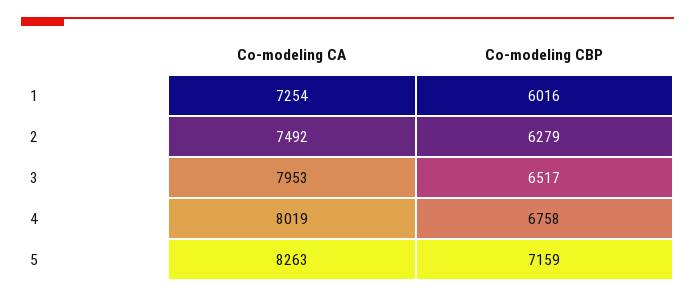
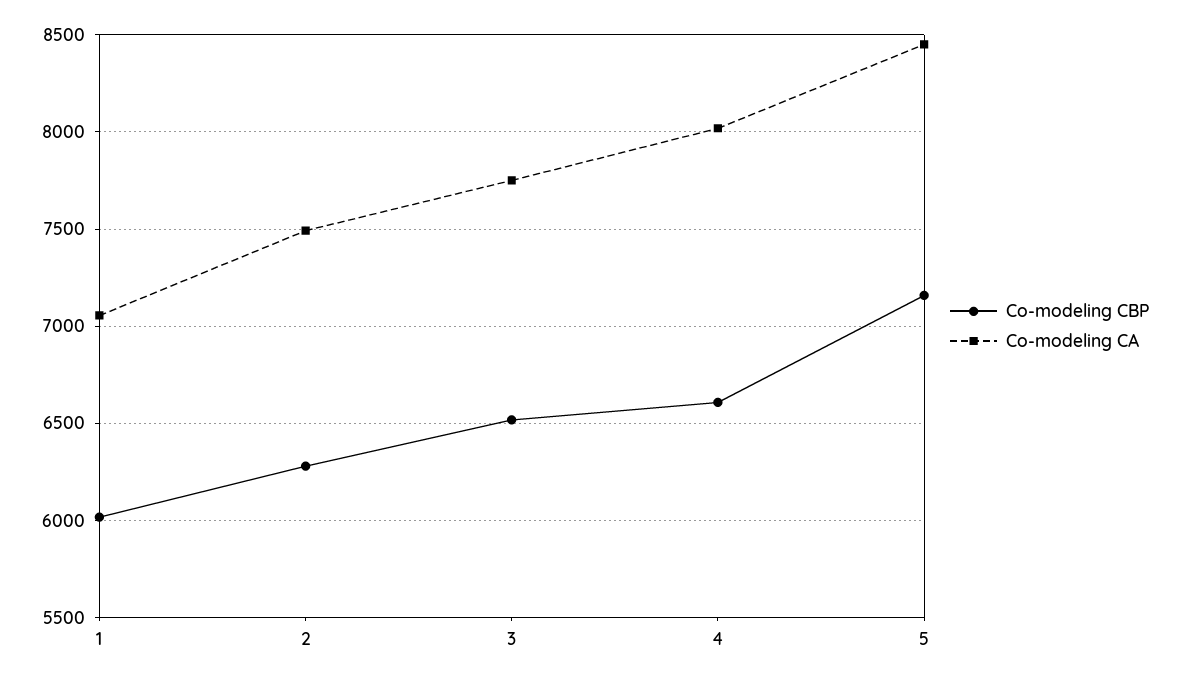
Co-modeling CA, 1: 7254 -> 7050
Co-modeling CA, 3: 7953 -> 7750
Co-modeling CBP, 4: 6758 -> 6600
Co-modeling CA, 5: 8263 -> 8450

